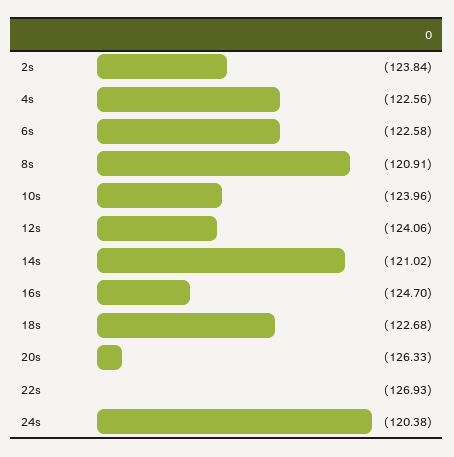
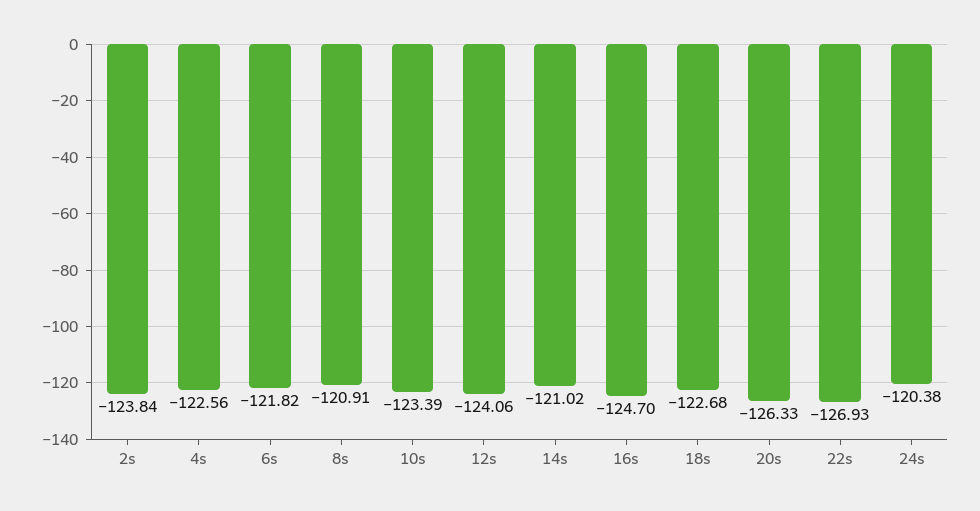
6s: -122.58 -> -121.82
10s: -123.96 -> -123.39

